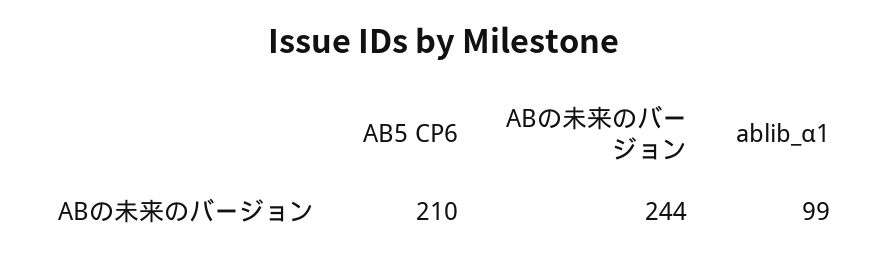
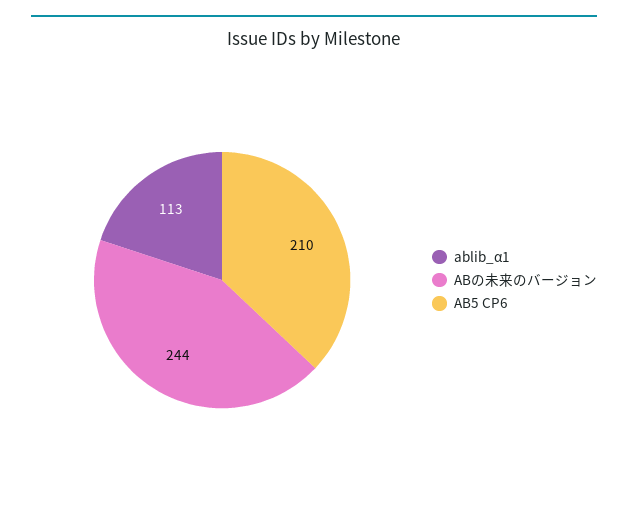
ablib_α1: 99 -> 113

